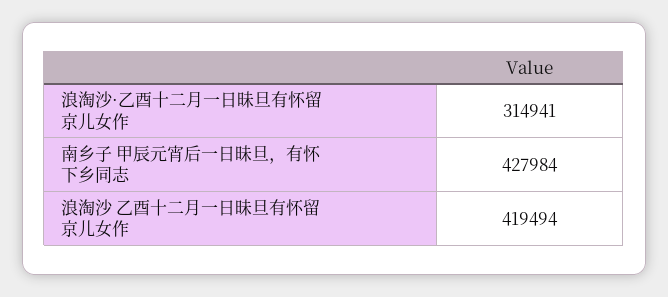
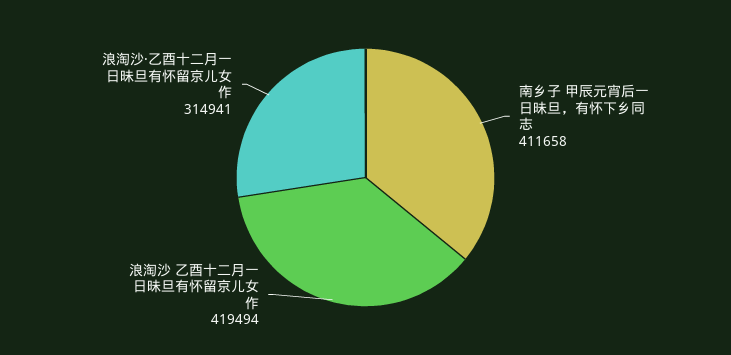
南乡子 甲辰元宵后一日昧旦，有怀下乡同志: 427984 -> 411658

